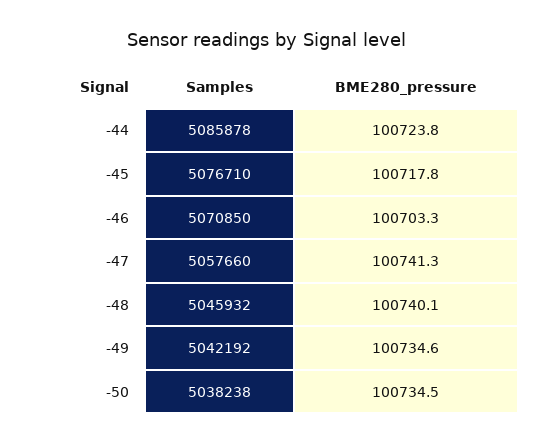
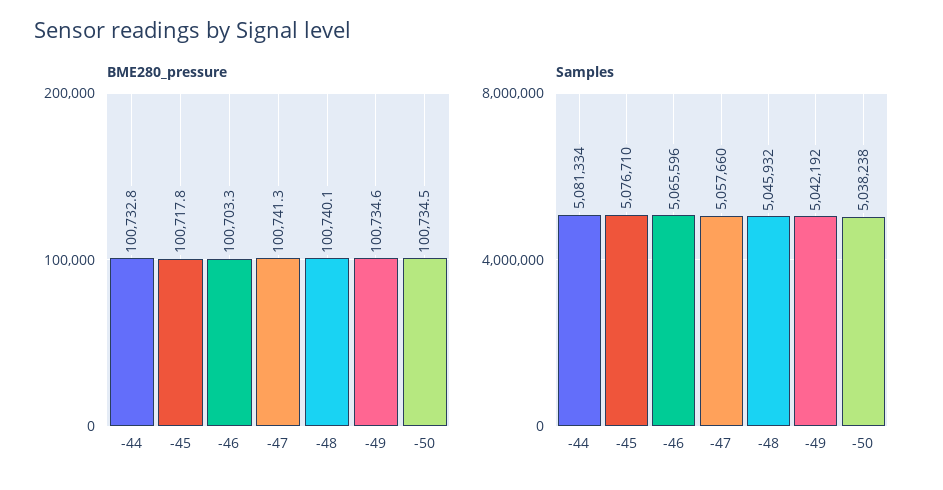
Samples, -44: 5085878 -> 5081334
BME280_pressure, -44: 100723.8 -> 100732.8
Samples, -46: 5070850 -> 5065596

